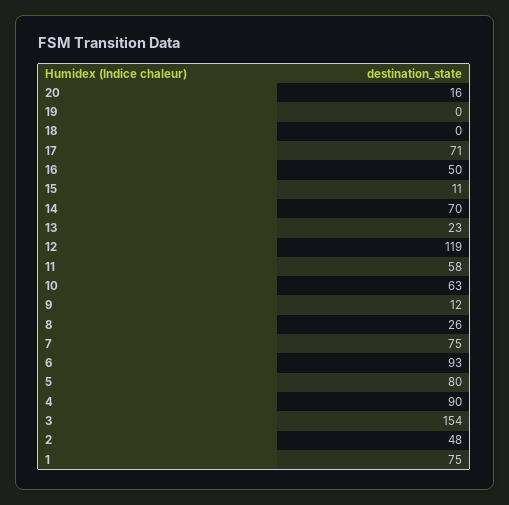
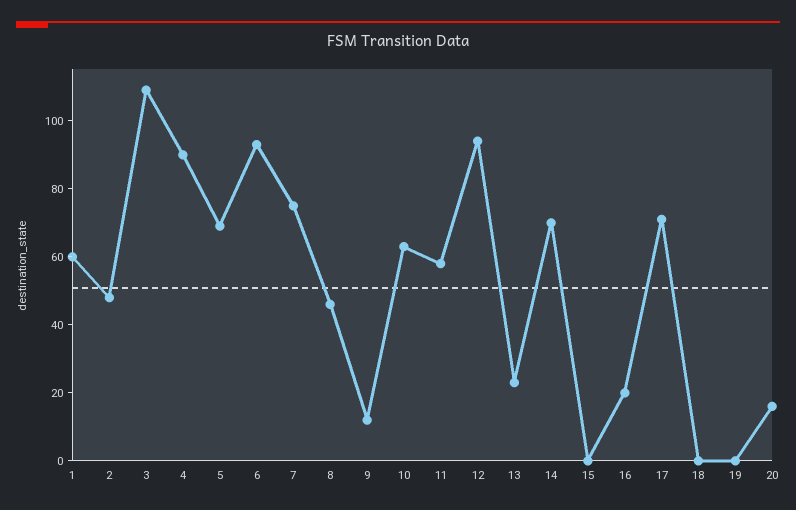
16: 50 -> 20
15: 11 -> 0
12: 119 -> 95
8: 26 -> 45
5: 80 -> 70
3: 154 -> 110
1: 75 -> 60

